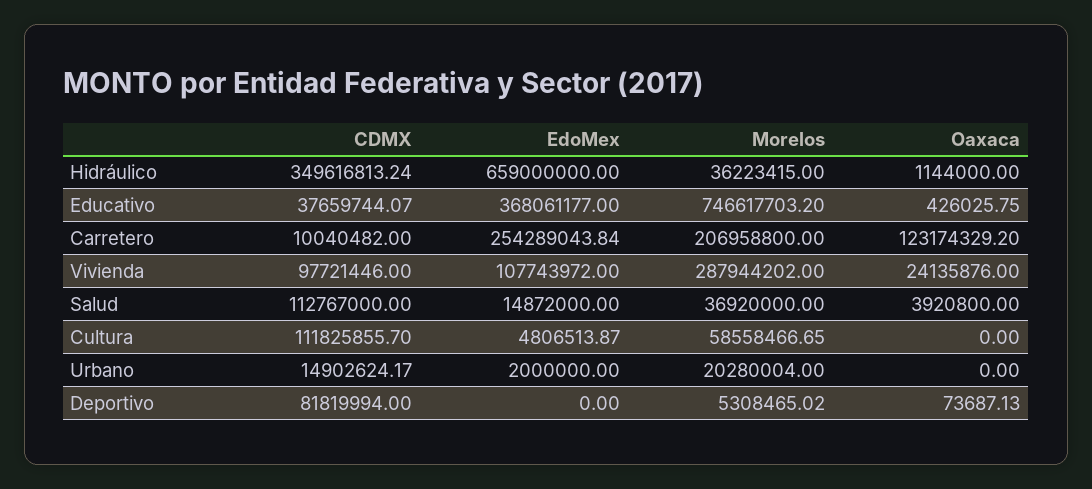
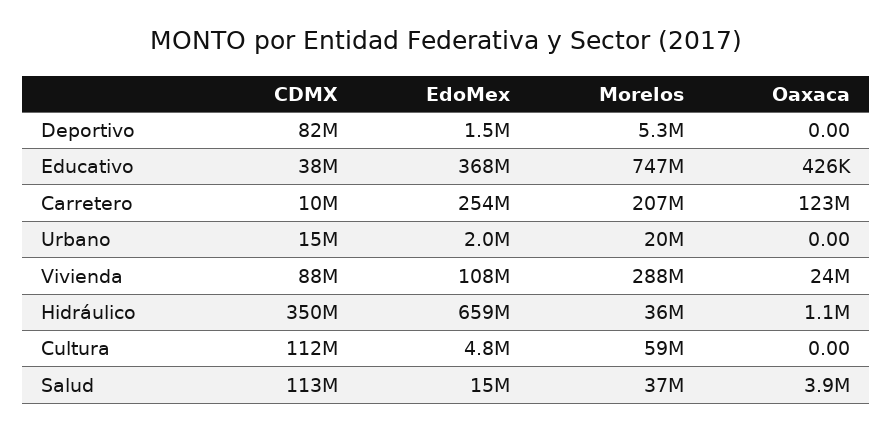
CDMX, Vivienda: 97721446 -> 88000000
EdoMex, Deportivo: 0 -> 1500000
Oaxaca, Deportivo: 73687.13 -> 0

